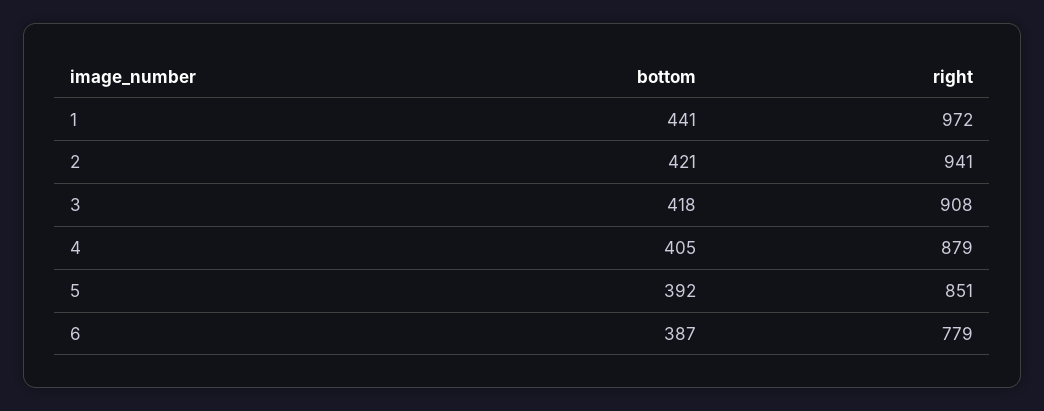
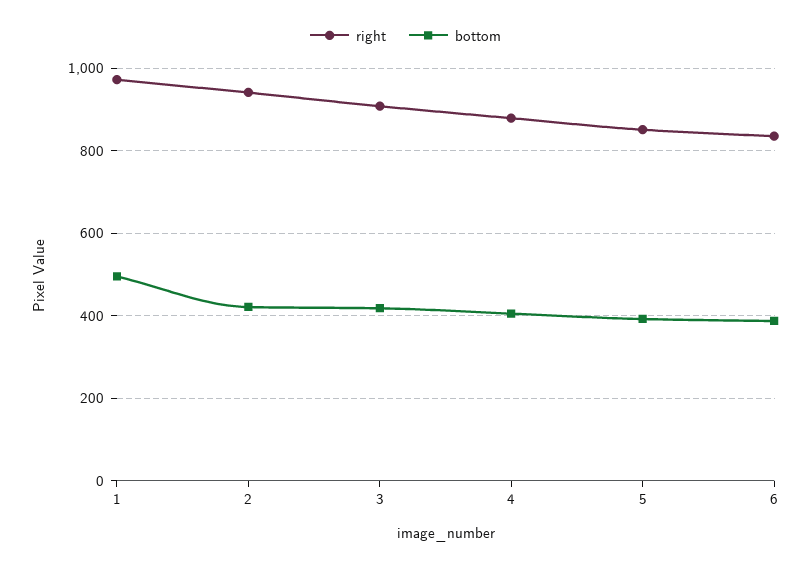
bottom, 1: 441 -> 500
right, 6: 779 -> 840

